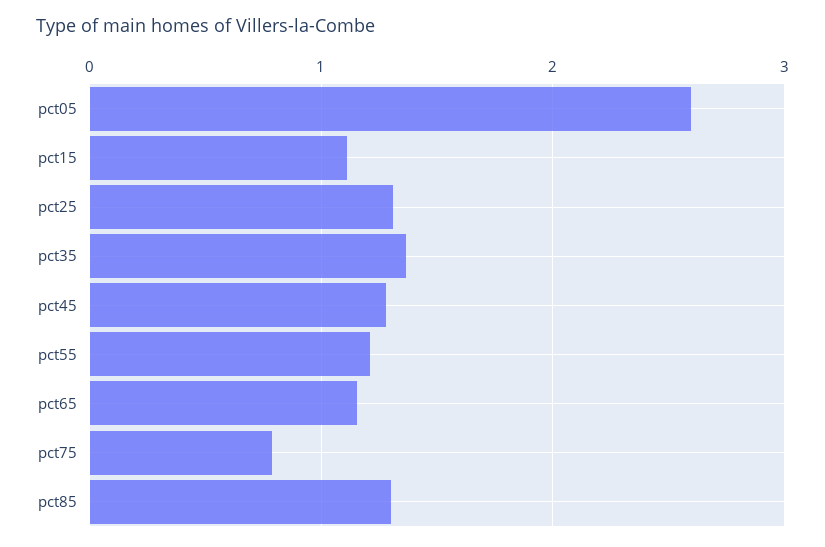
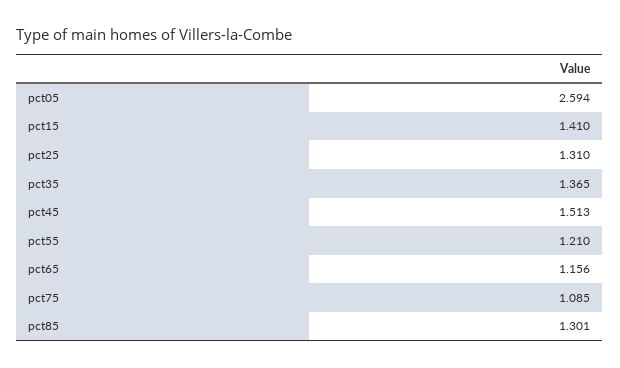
pct15: 1.1 -> 1.41
pct45: 1.3 -> 1.513
pct75: 0.8 -> 1.085

